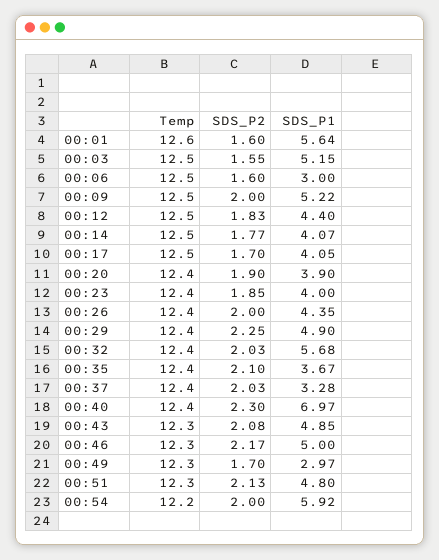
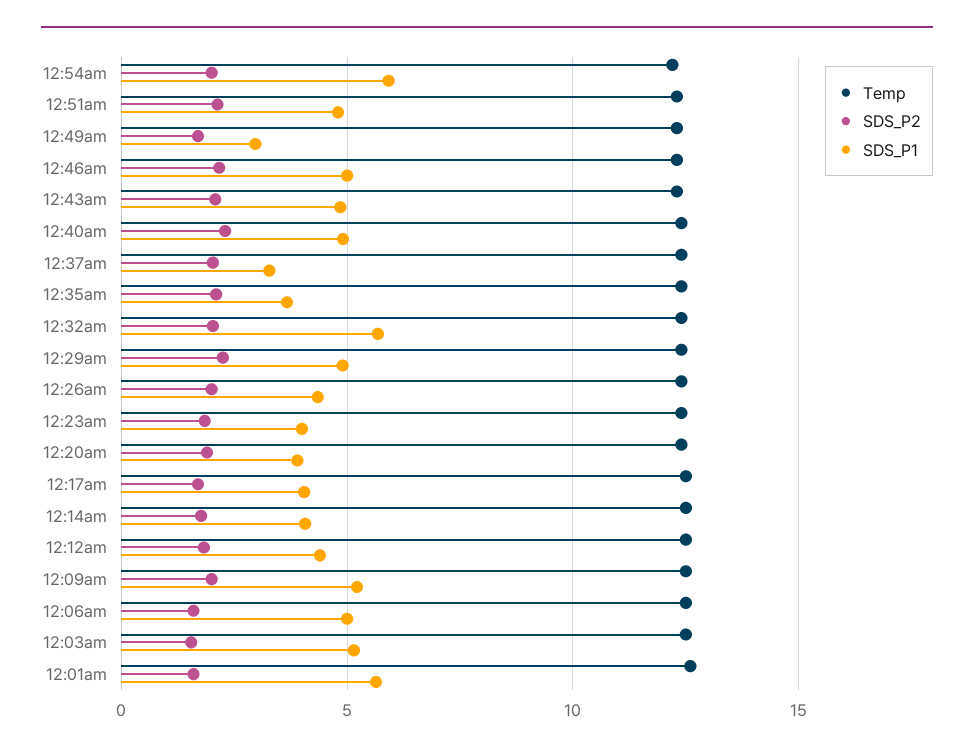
SDS_P1, 00:06: 3 -> 5
SDS_P1, 00:40: 6.97 -> 5

